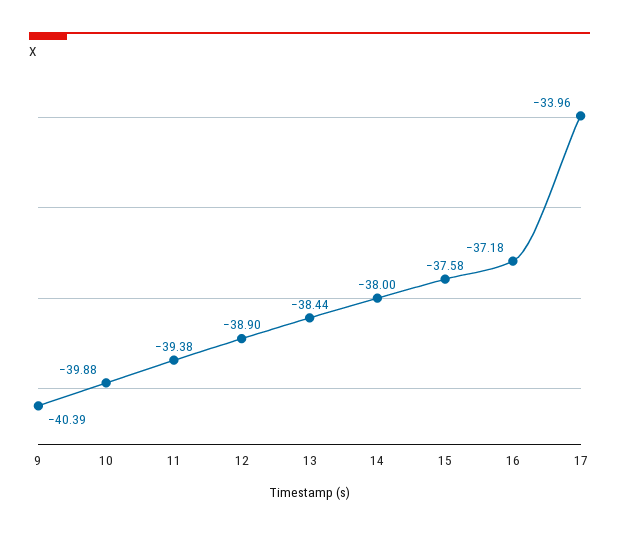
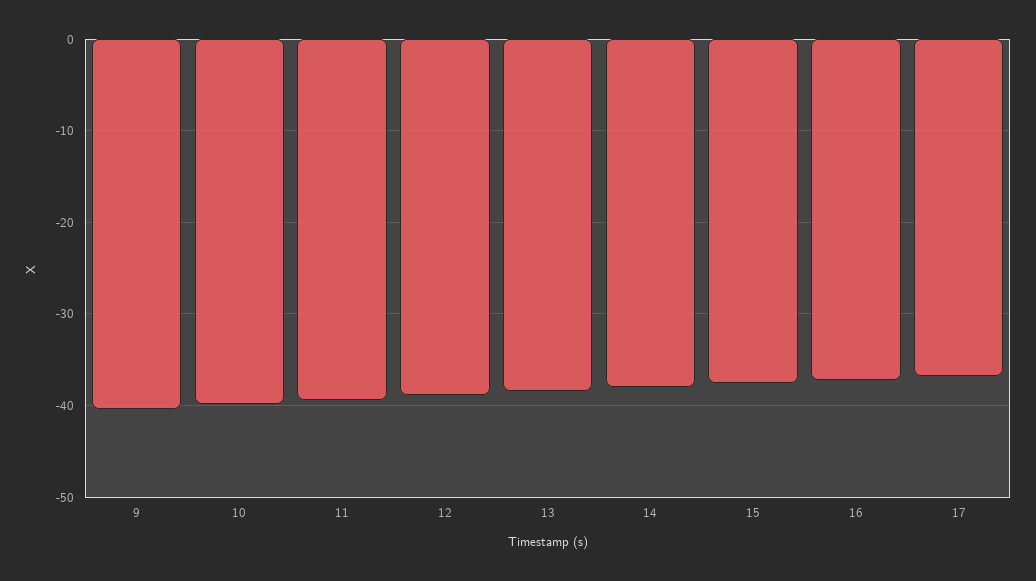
17: -33.96 -> -37

